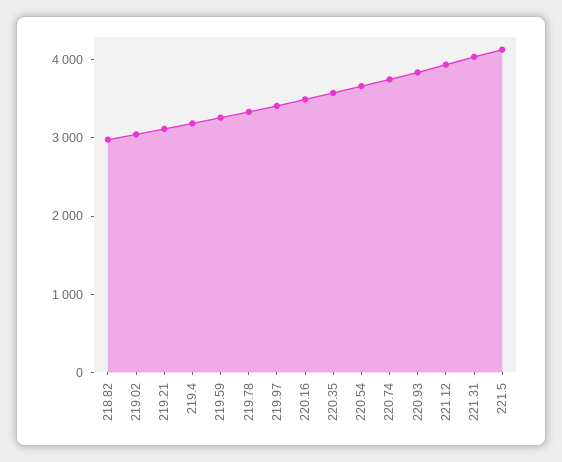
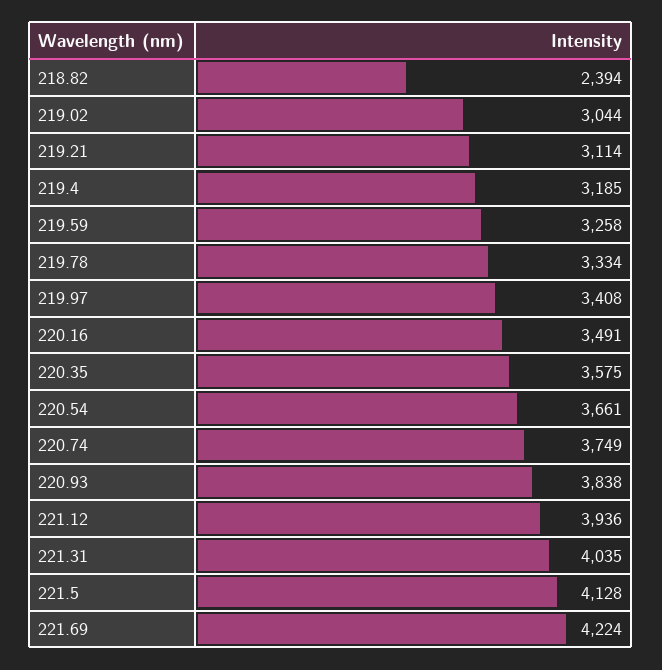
218.82: 3000 -> 2394
221.69: none -> 4224

